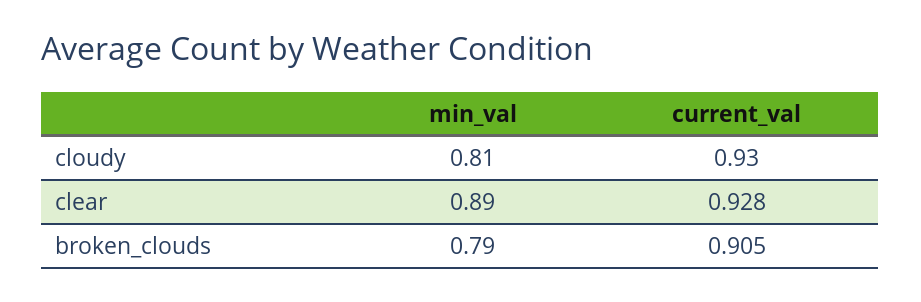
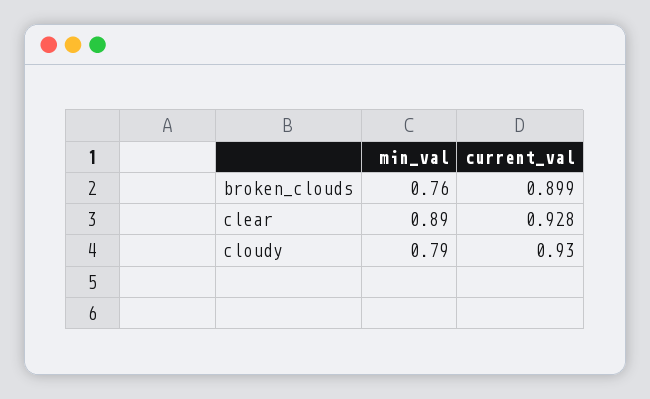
min_val, cloudy: 0.81 -> 0.79
min_val, broken_clouds: 0.79 -> 0.76
current_val, broken_clouds: 0.905 -> 0.899

